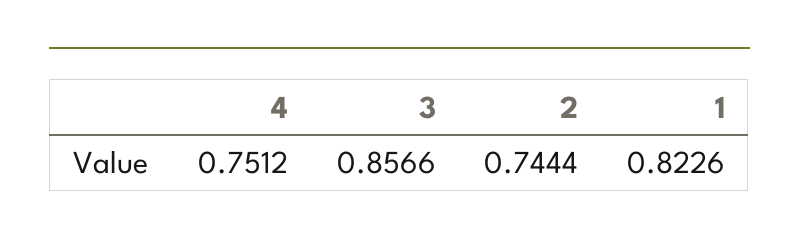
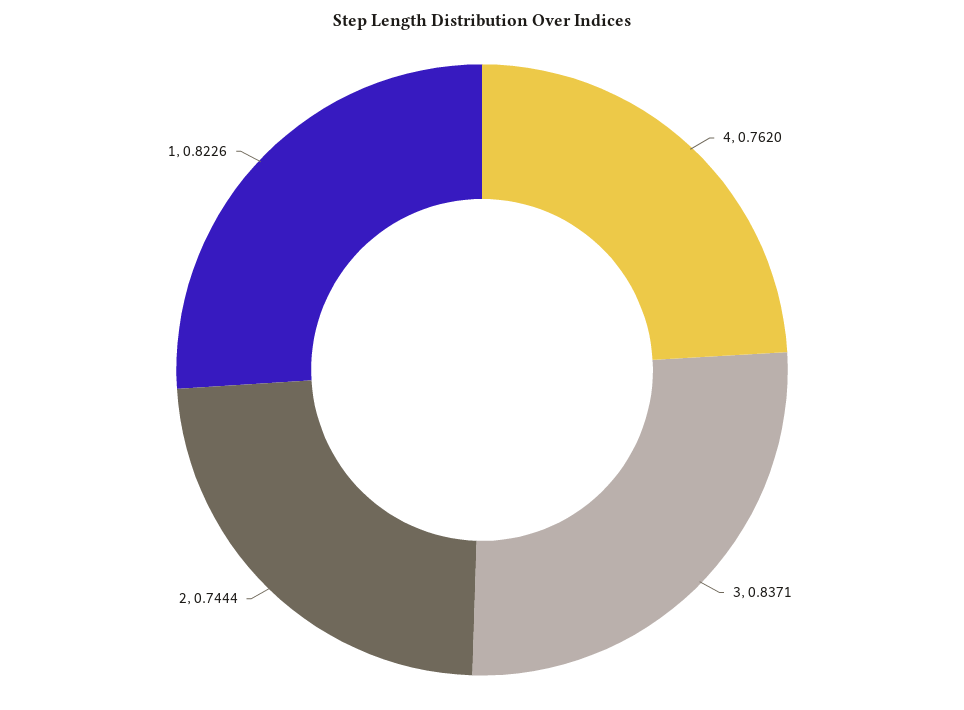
4: 0.7512 -> 0.762
3: 0.8566 -> 0.8371

